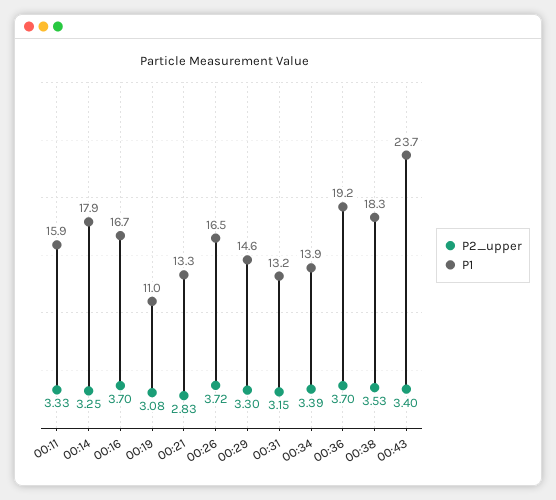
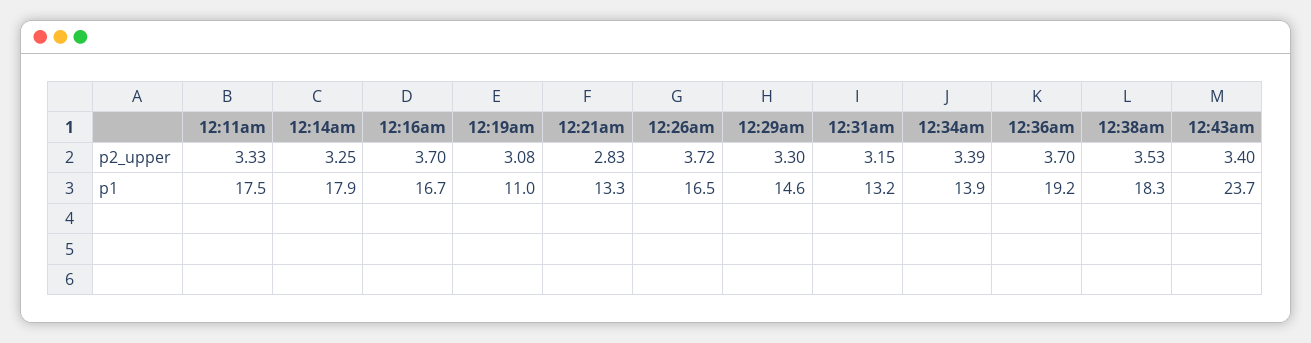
P1, 00:11: 15.9 -> 17.5

